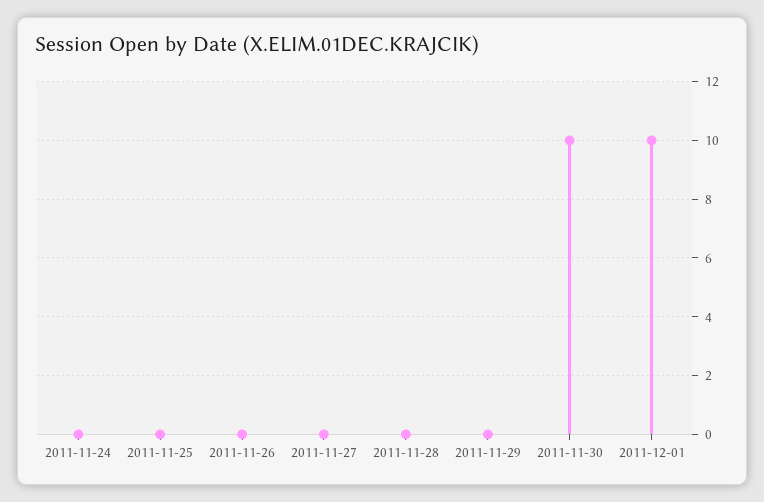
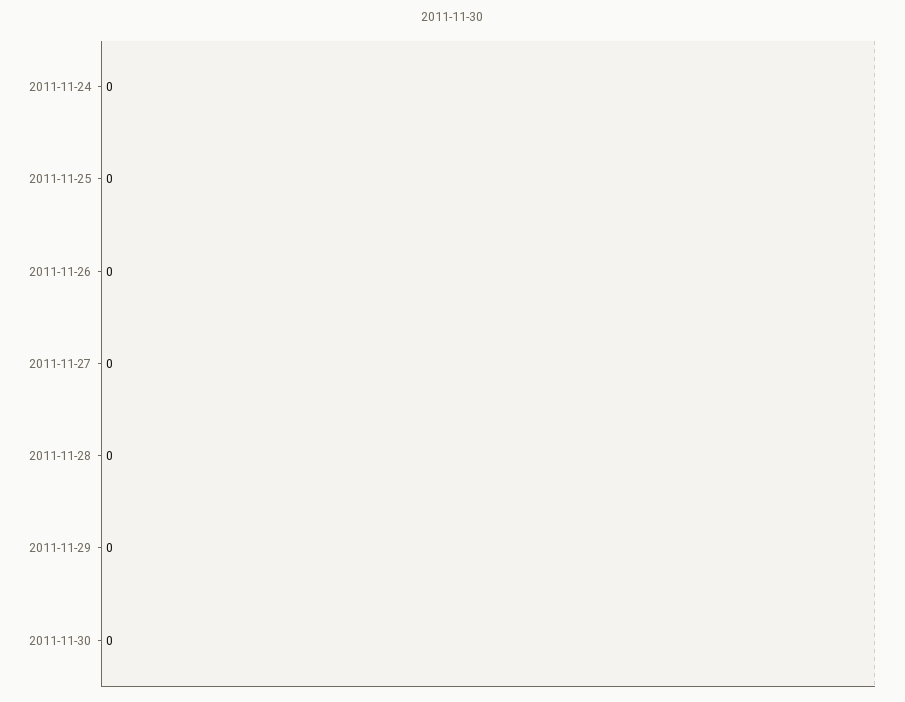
2011-11-30: 10 -> 0
2011-12-01: 10 -> none

